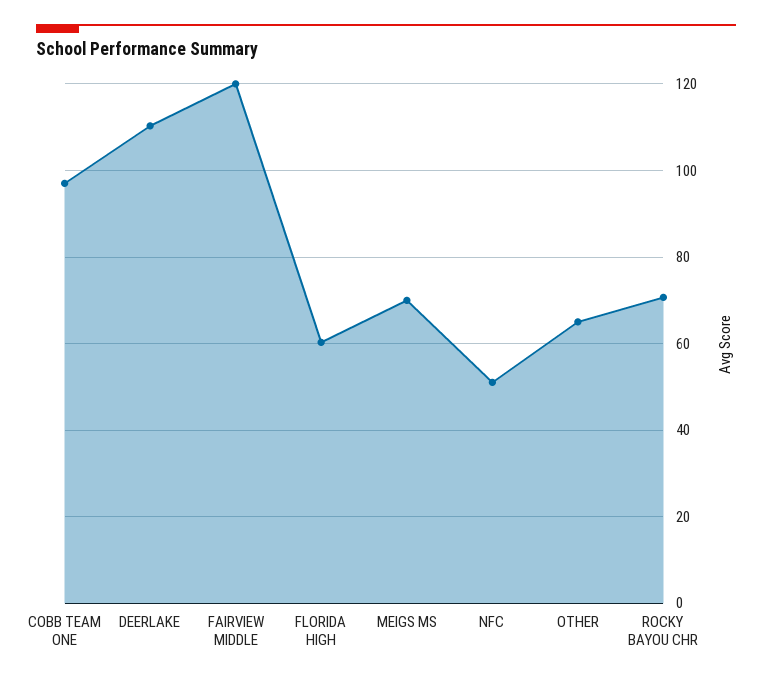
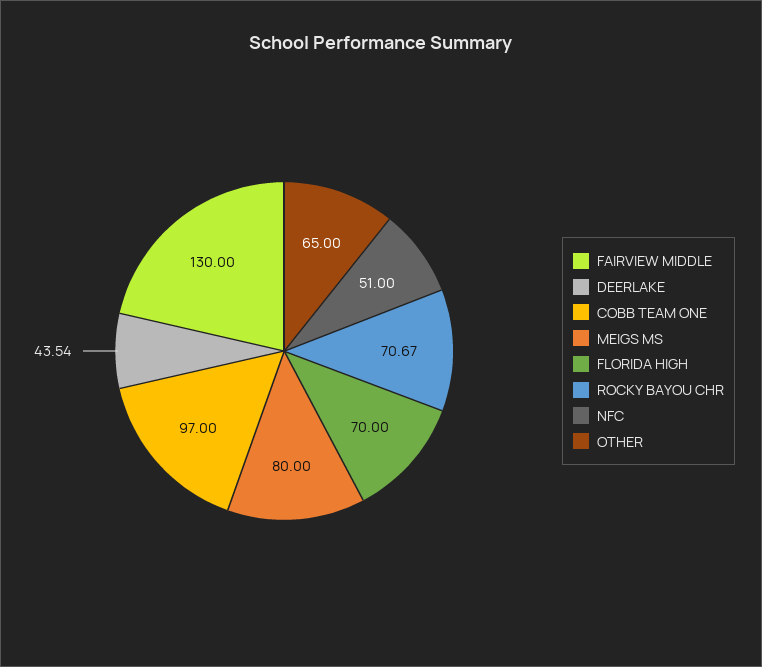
DEERLAKE: 110 -> 43.54
FAIRVIEW MIDDLE: 120 -> 130
FLORIDA HIGH: 60 -> 70
MEIGS MS: 70 -> 80

